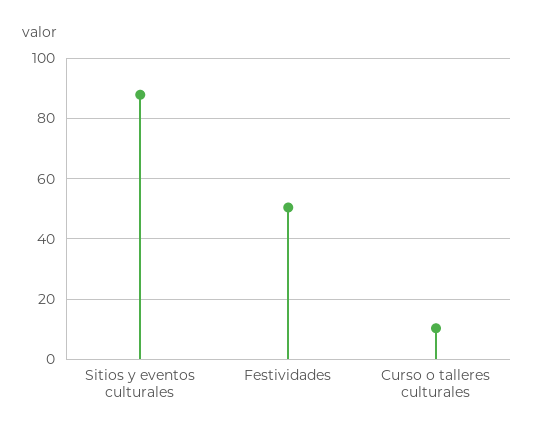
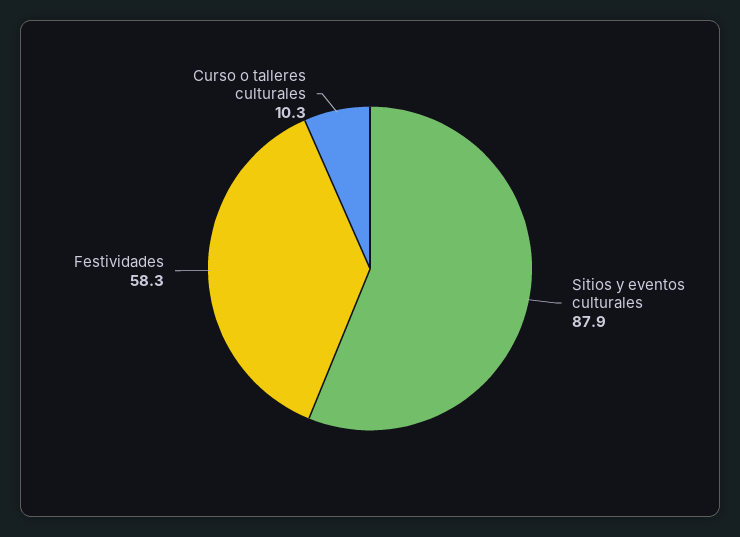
Festividades: 50 -> 58.3

